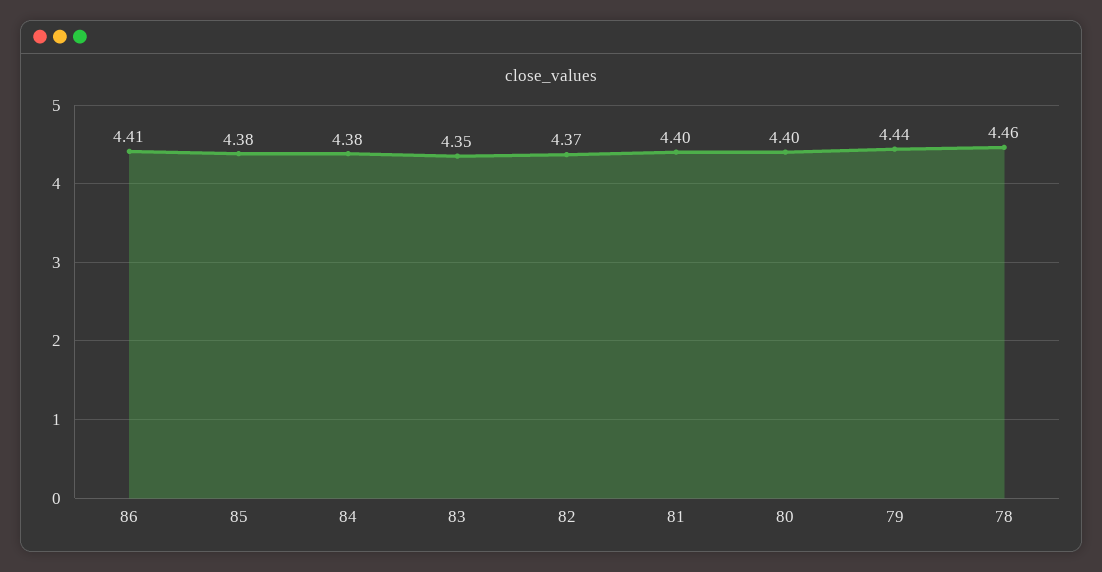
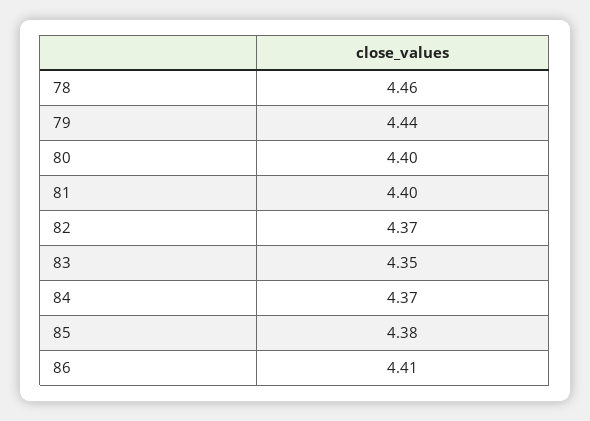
84: 4.38 -> 4.37

